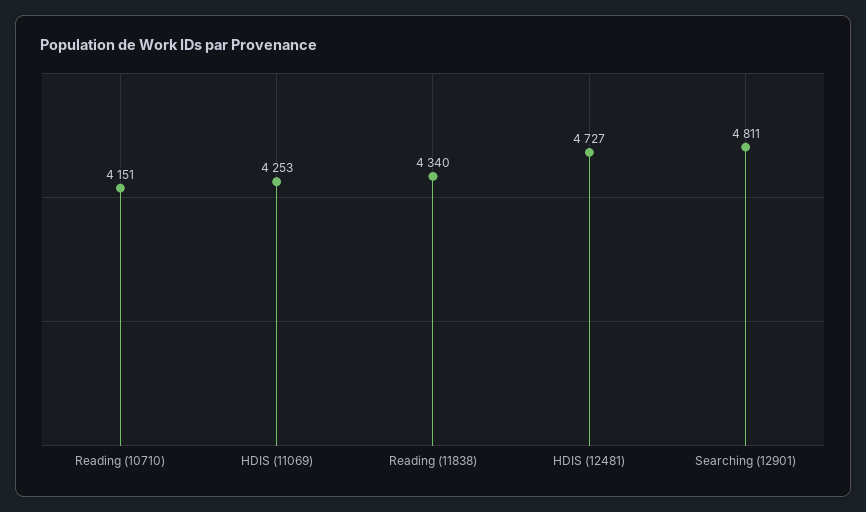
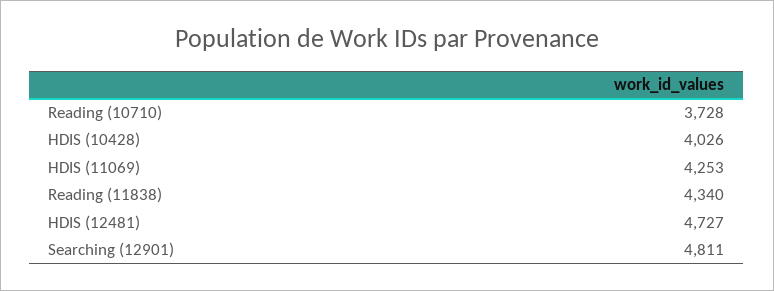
Reading (10710): 4151 -> 3728
HDIS (10428): none -> 4026

